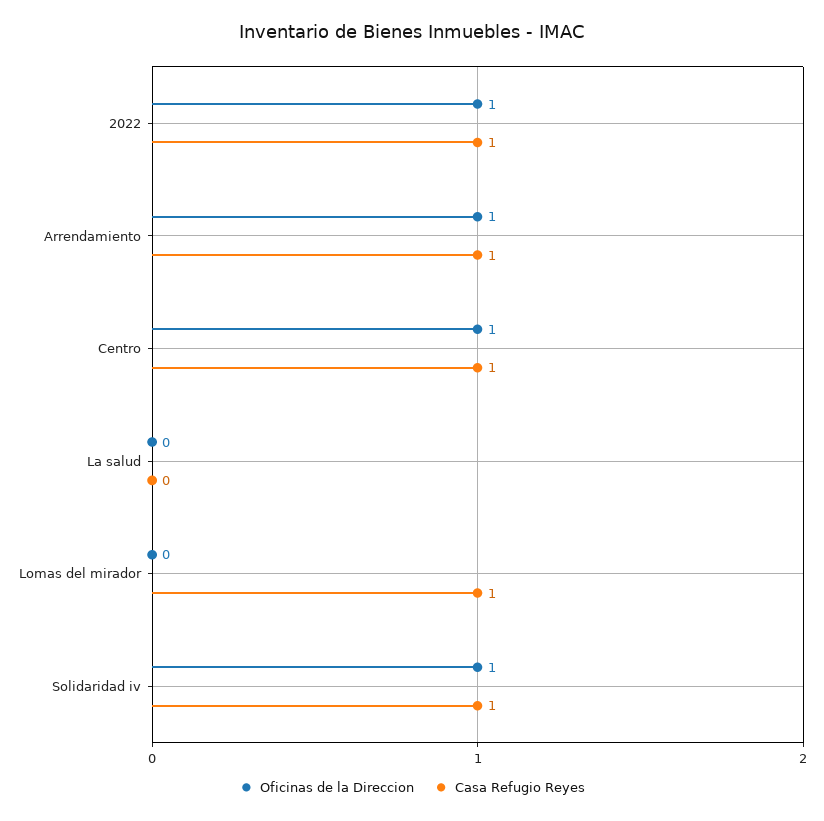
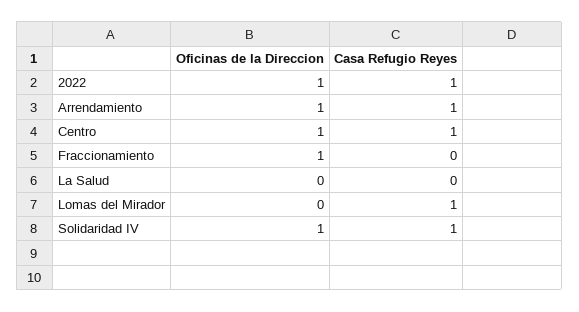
Oficinas de la Direccion, Fraccionamiento: none -> 1
Casa Refugio Reyes, Fraccionamiento: none -> 0

